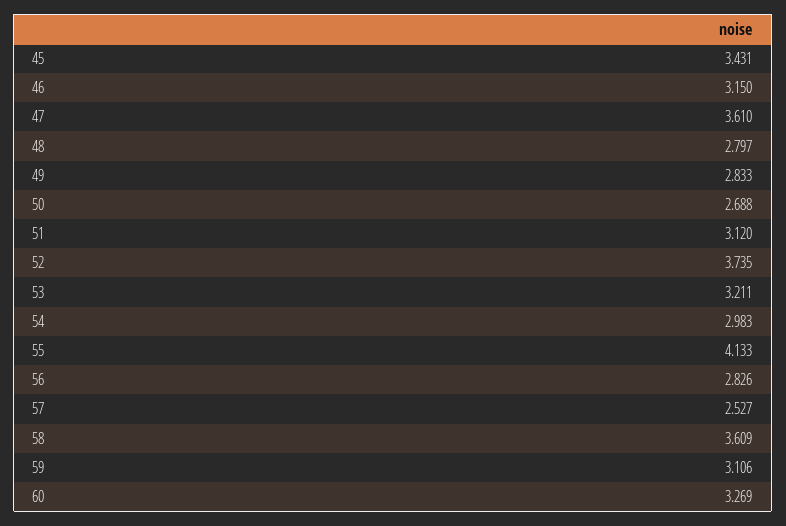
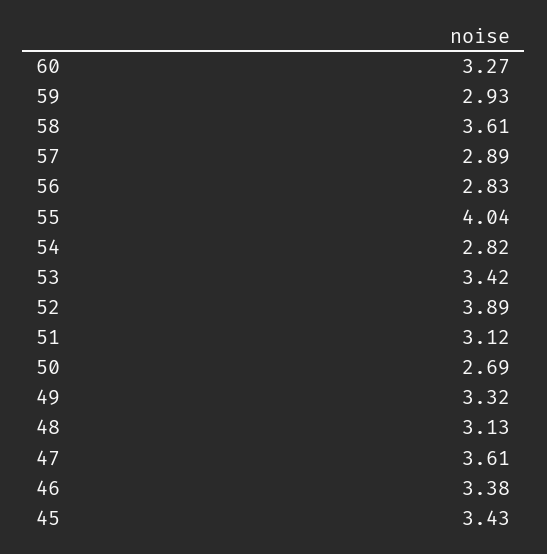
46: 3.15 -> 3.38
48: 2.797 -> 3.13
49: 2.833 -> 3.32
52: 3.735 -> 3.89
53: 3.211 -> 3.42
54: 2.983 -> 2.82
55: 4.133 -> 4.04
57: 2.527 -> 2.89
59: 3.106 -> 2.93

